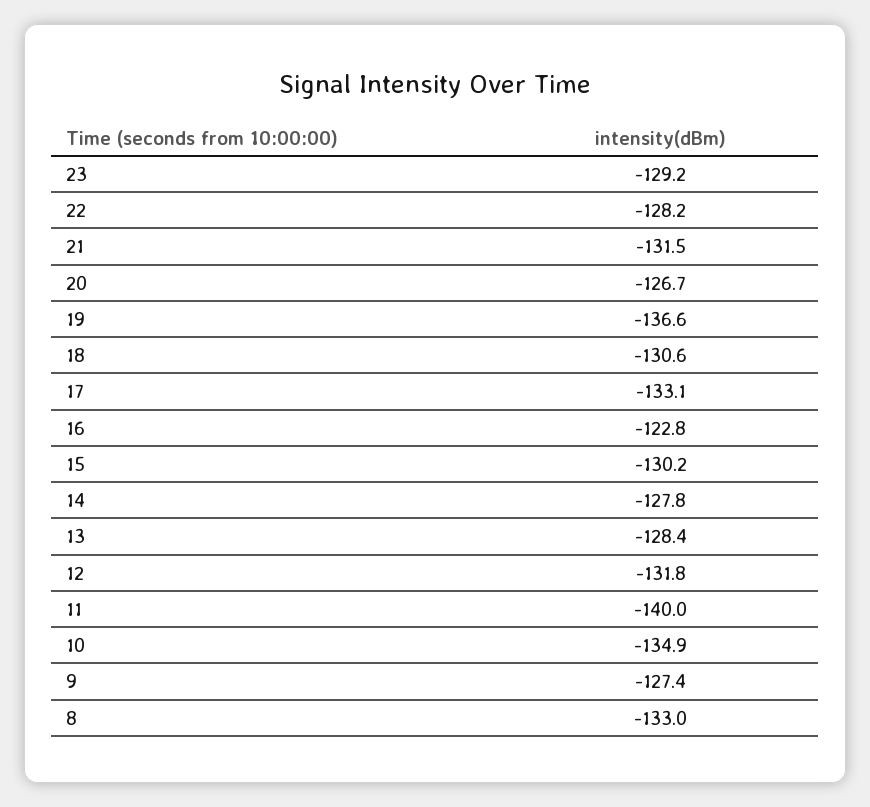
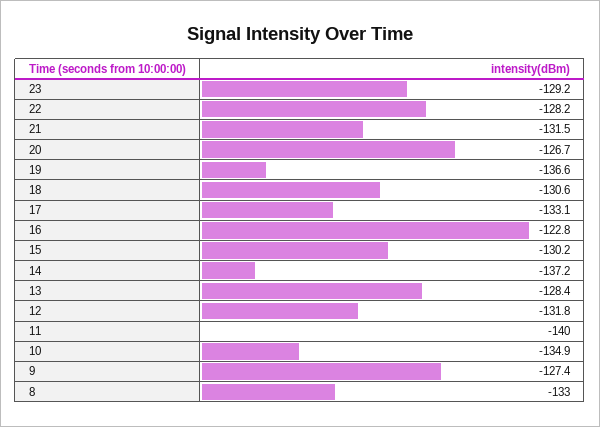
14: -127.8 -> -137.2

